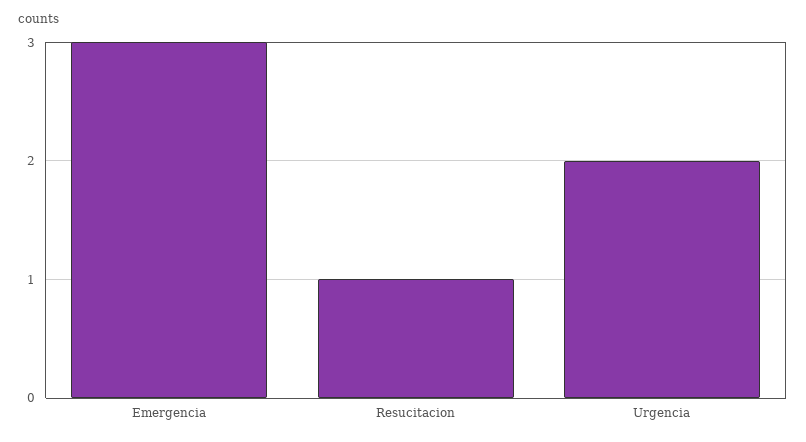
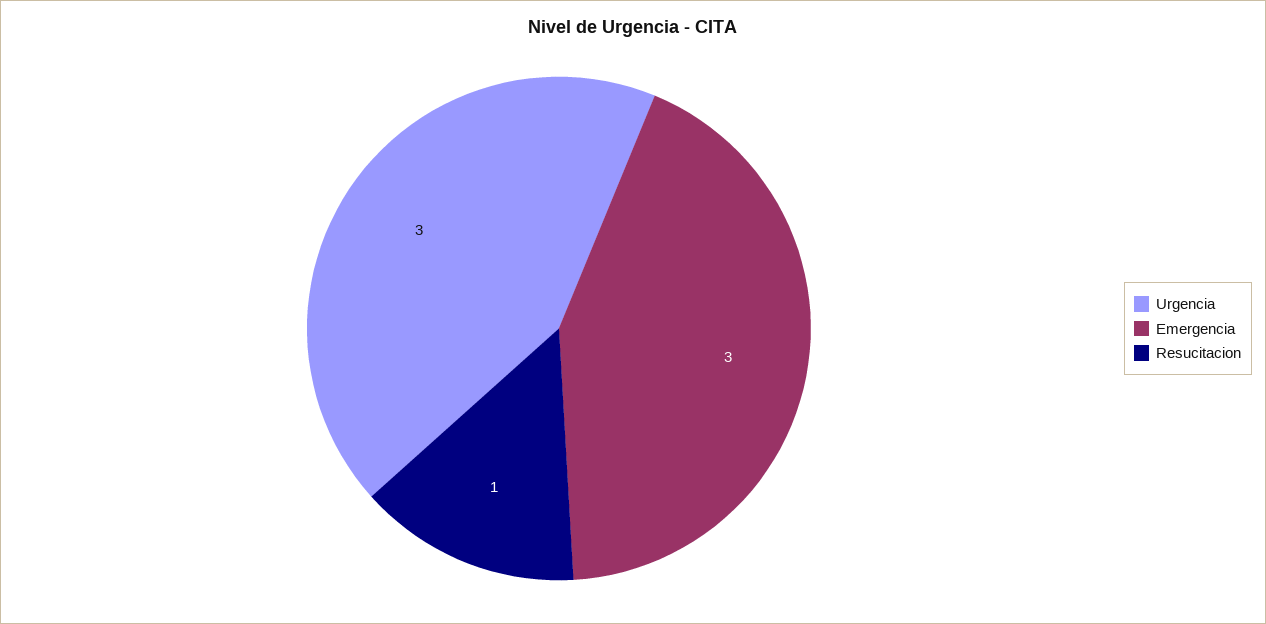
Urgencia: 2 -> 3

